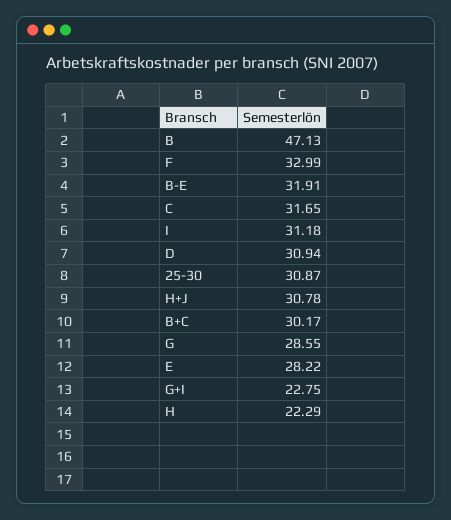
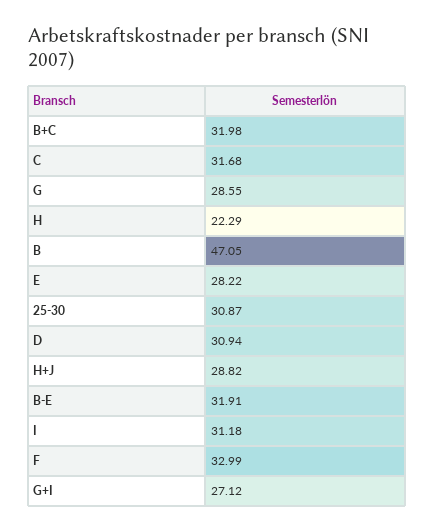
B: 47.13 -> 47.05
C: 31.65 -> 31.68
H+J: 30.78 -> 28.82
B+C: 30.17 -> 31.98
G+I: 22.75 -> 27.12

